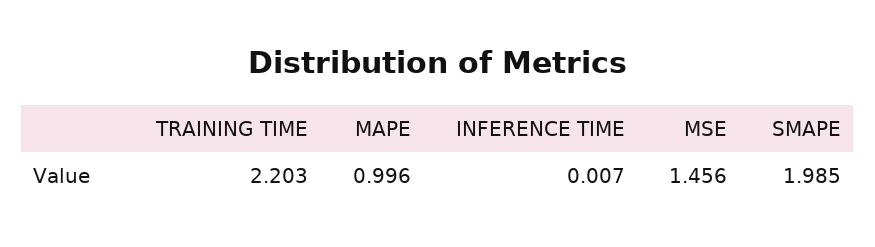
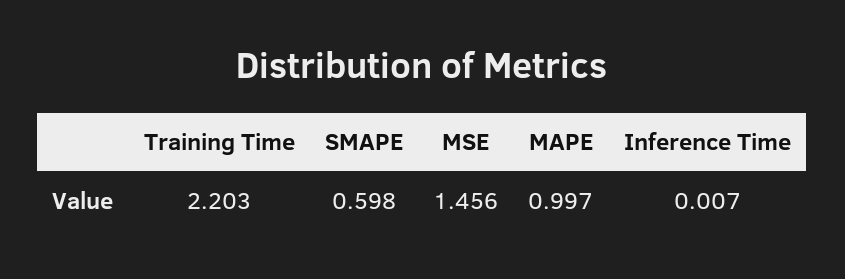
MAPE: 0.996 -> 0.997
SMAPE: 1.985 -> 0.598

